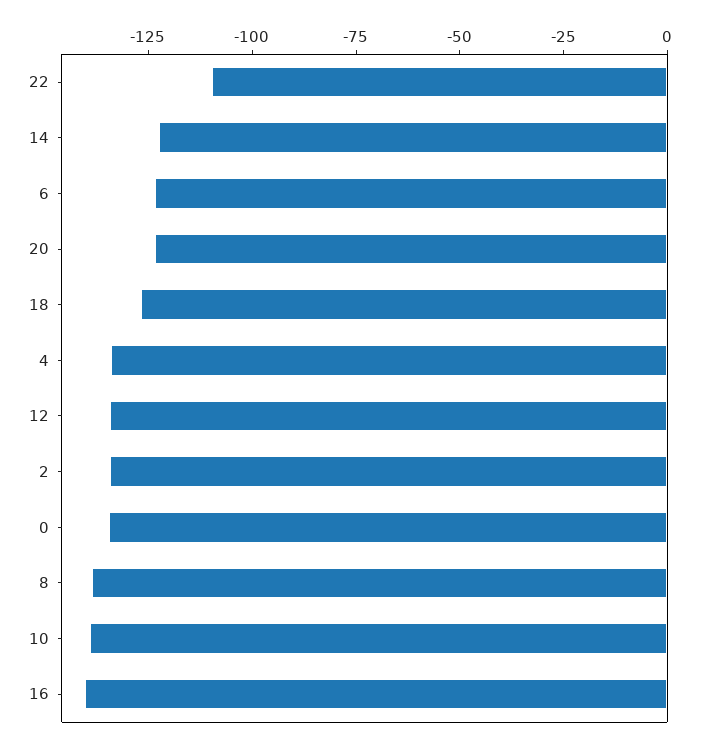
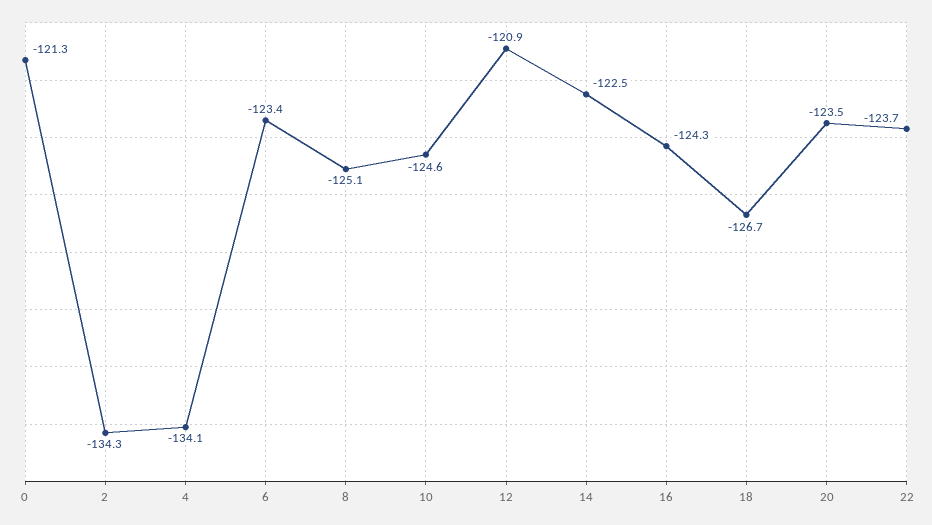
22: -110 -> -123.7
12: -135 -> -120.9
0: -135 -> -121.3
8: -140 -> -125.1
10: -140 -> -124.6
16: -140 -> -124.3

